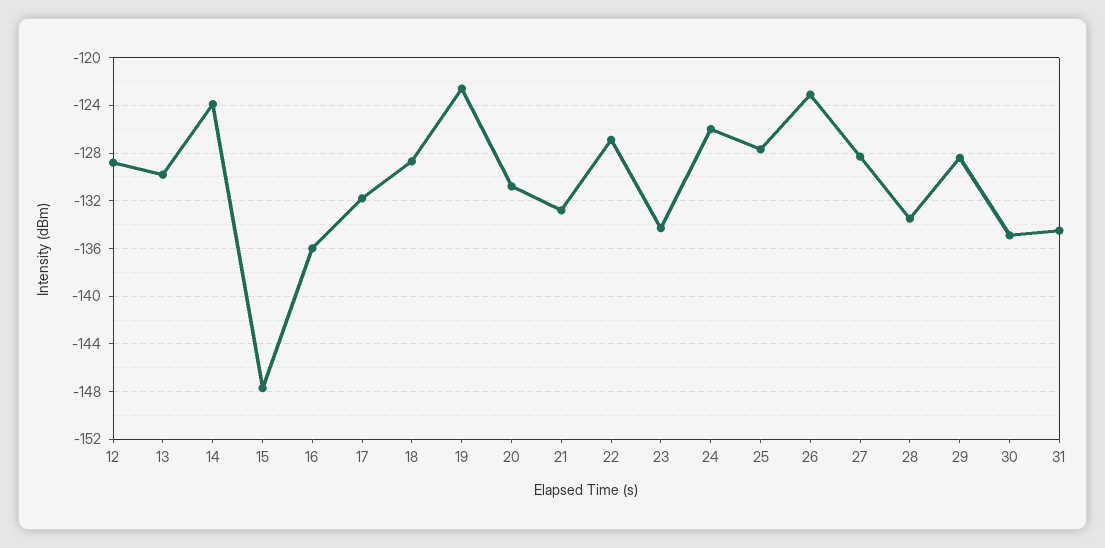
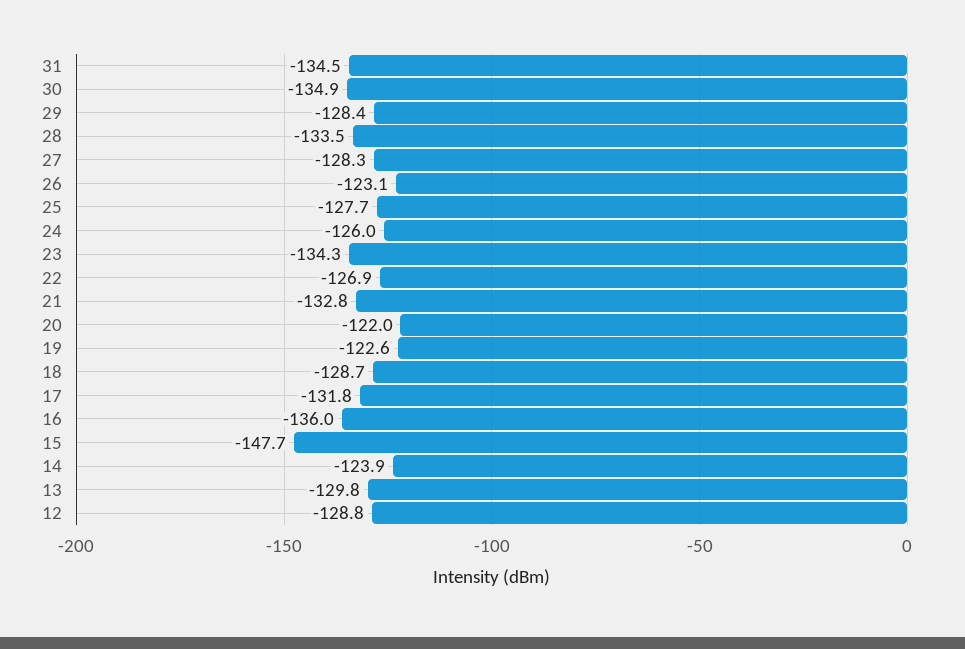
20: -131 -> -122

